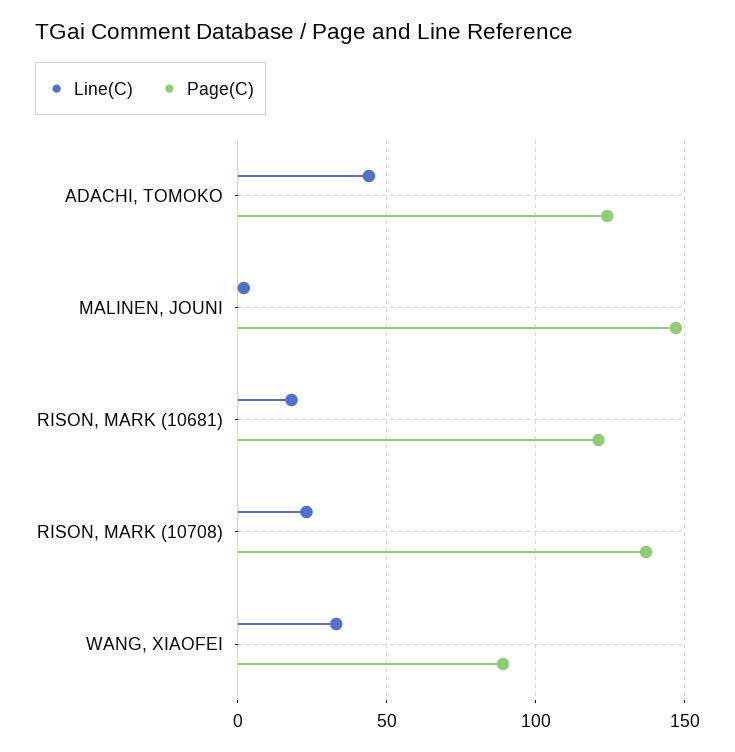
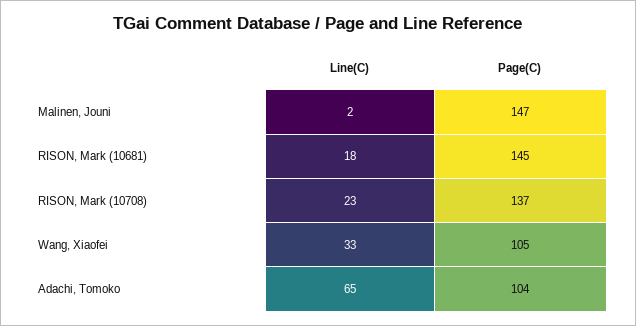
Line(C), ADACHI, TOMOKO: 45 -> 65
Page(C), ADACHI, TOMOKO: 125 -> 104
Page(C), RISON, MARK (10681): 120 -> 145
Page(C), WANG, XIAOFEI: 90 -> 105

